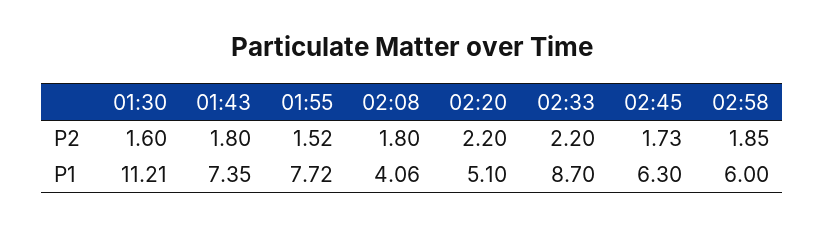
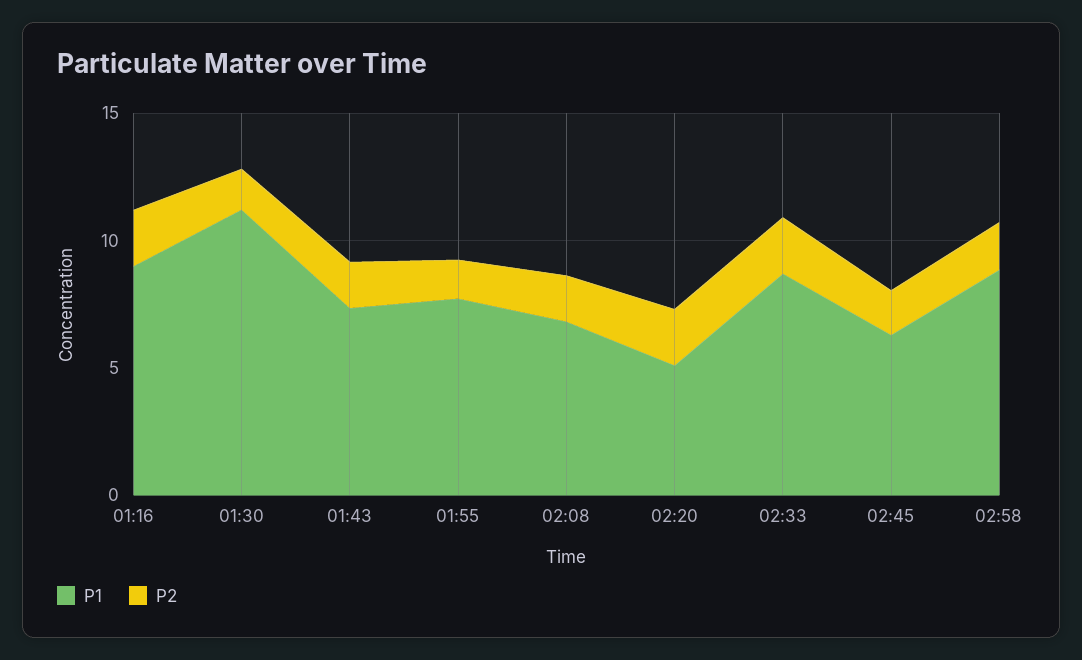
P1, 02:08: 4.06 -> 7
P1, 02:58: 6 -> 9
P1, 01:16: none -> 9
P2, 01:16: none -> 2

